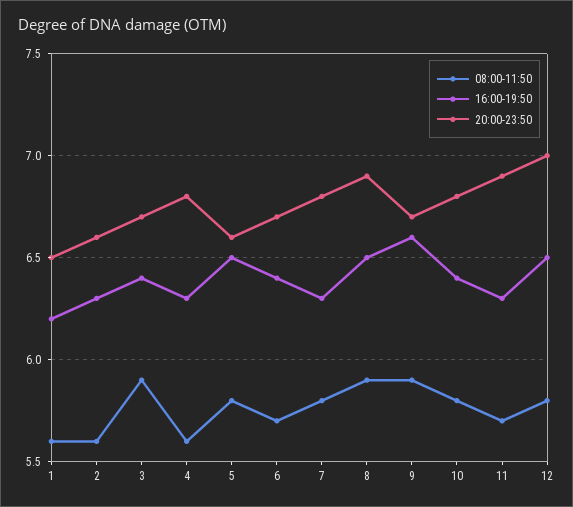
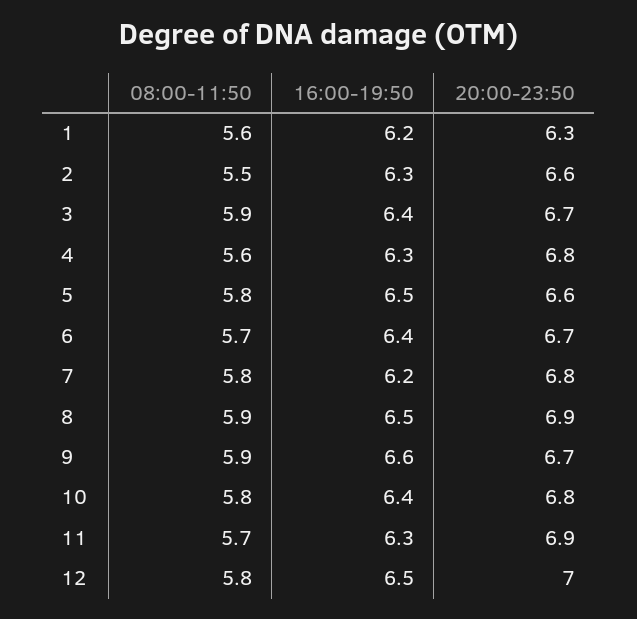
20:00-23:50, 1: 6.5 -> 6.3
08:00-11:50, 2: 5.6 -> 5.5
16:00-19:50, 7: 6.3 -> 6.2

